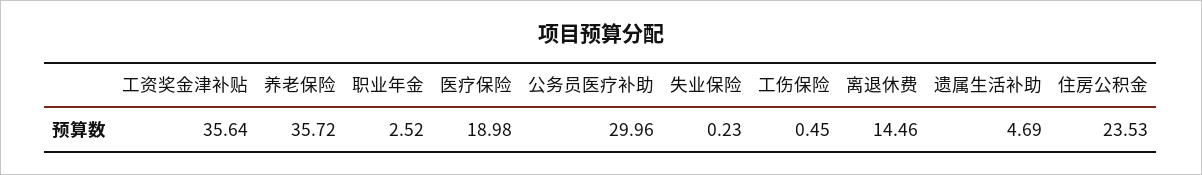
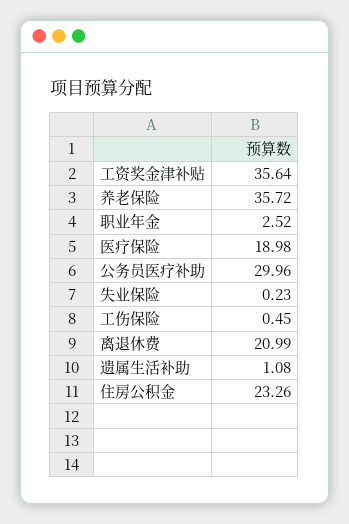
离退休费: 14.46 -> 20.99
遗属生活补助: 4.69 -> 1.08
住房公积金: 23.53 -> 23.26

